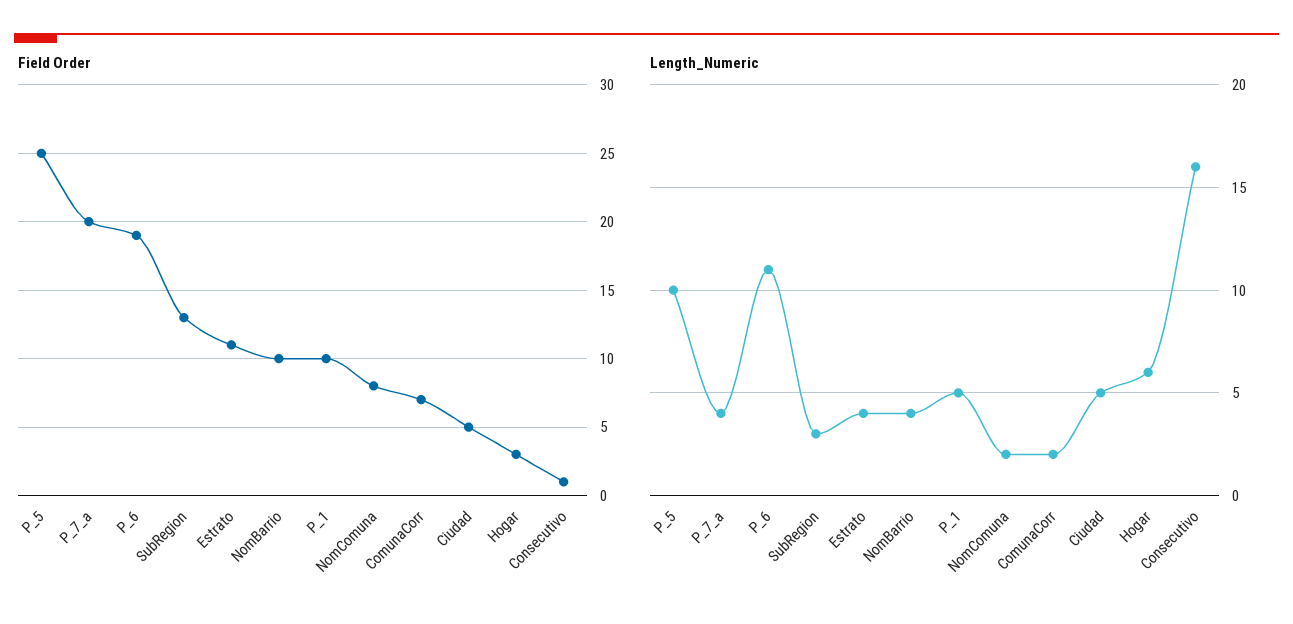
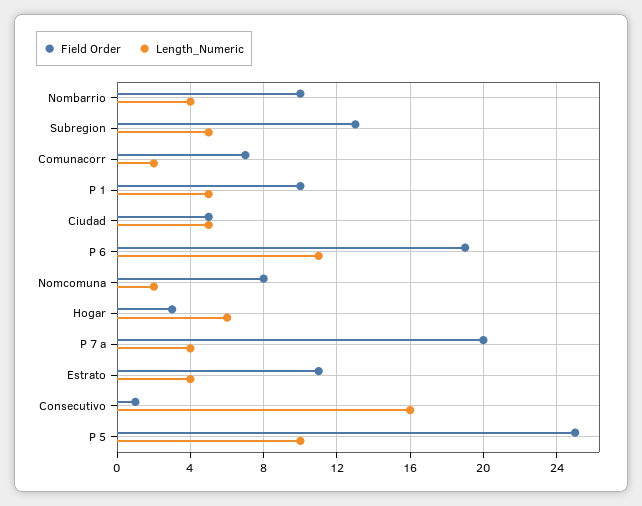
Length_Numeric, SubRegion: 3 -> 5

